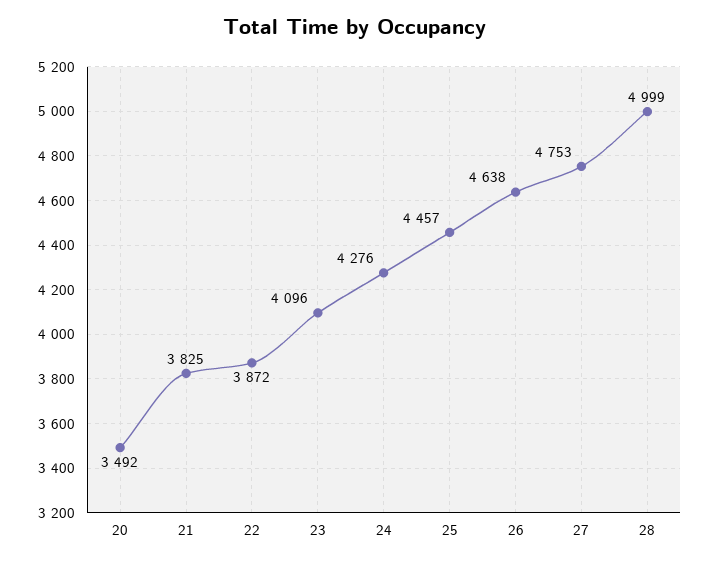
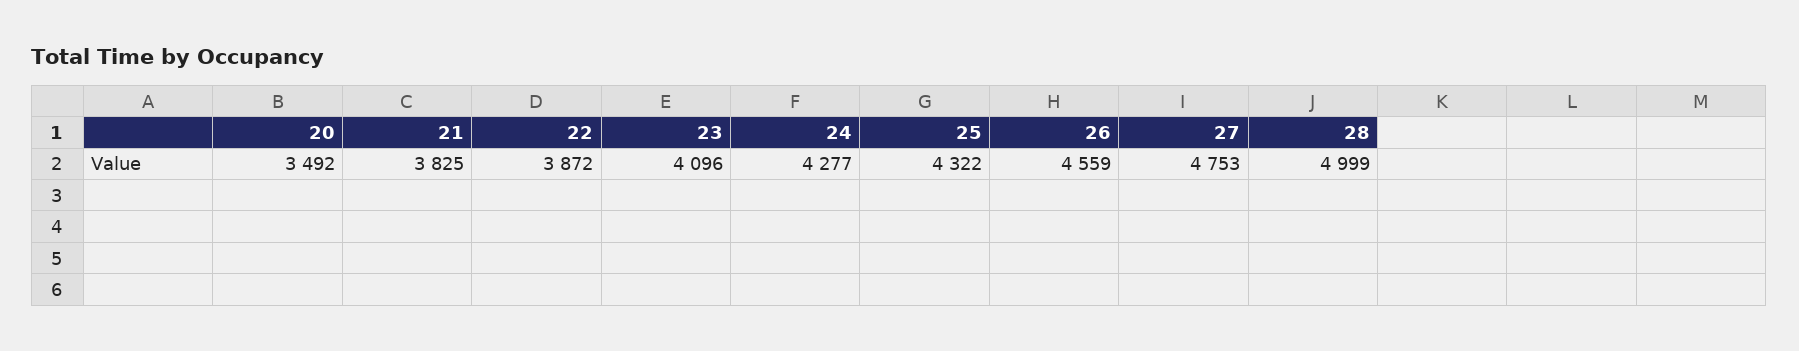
24: 4276 -> 4277
25: 4457 -> 4322
26: 4638 -> 4559

